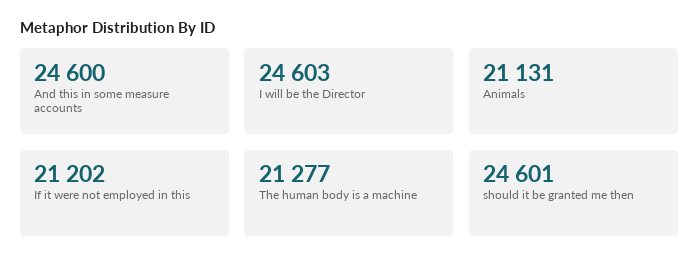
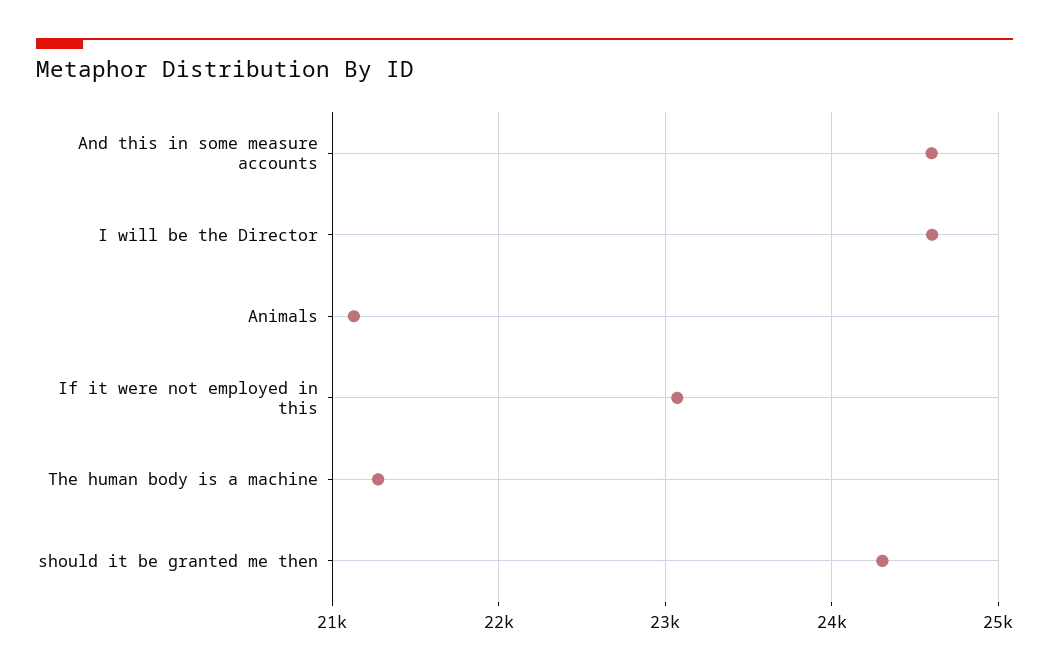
If it were not employed in this: 21202 -> 23100
should it be granted me then: 24601 -> 24300

